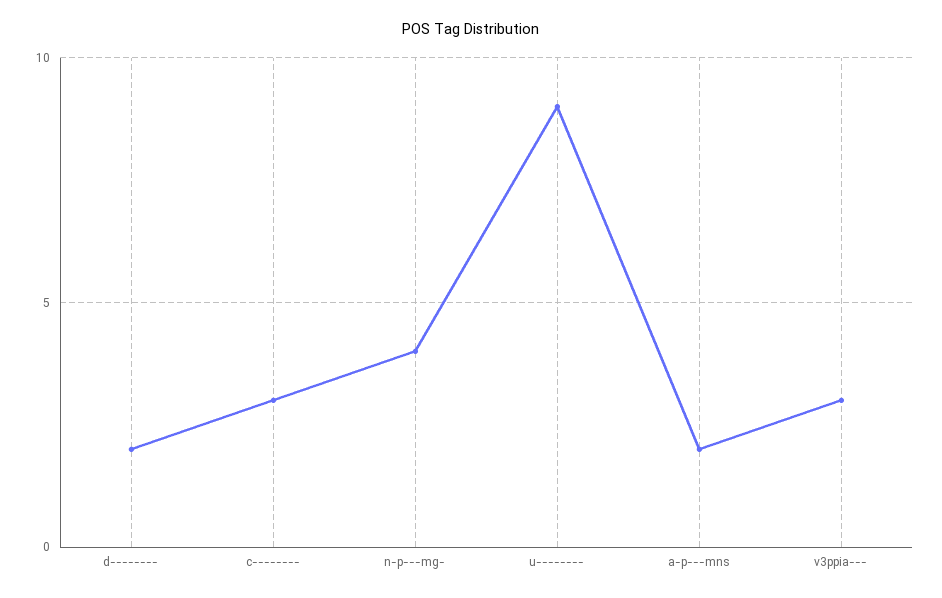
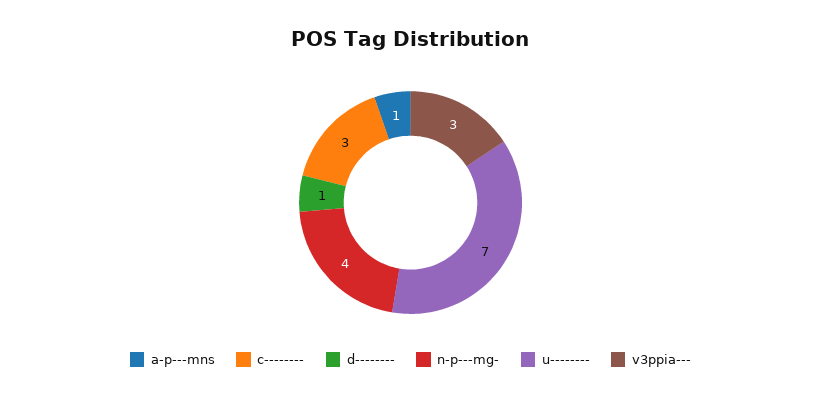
d--------: 2 -> 1
u--------: 9 -> 7
a-p---mns: 2 -> 1

